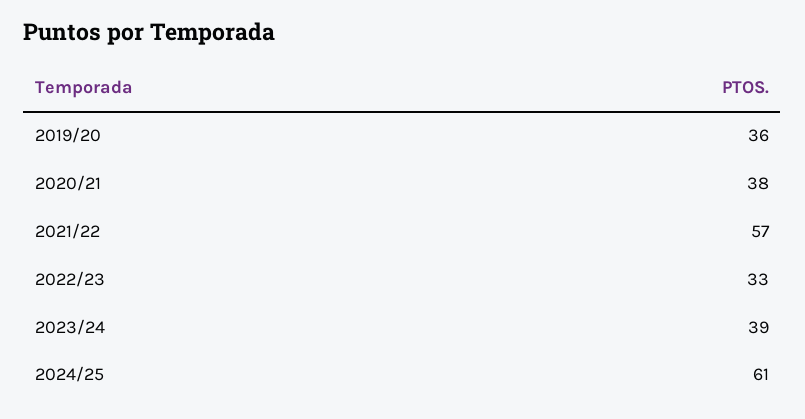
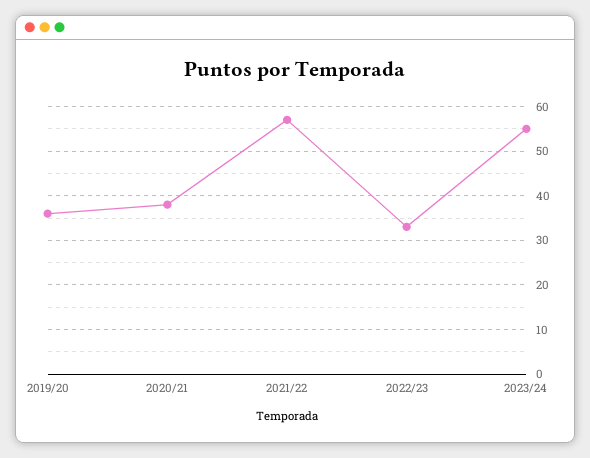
2023/24: 39 -> 55
2024/25: 61 -> none

